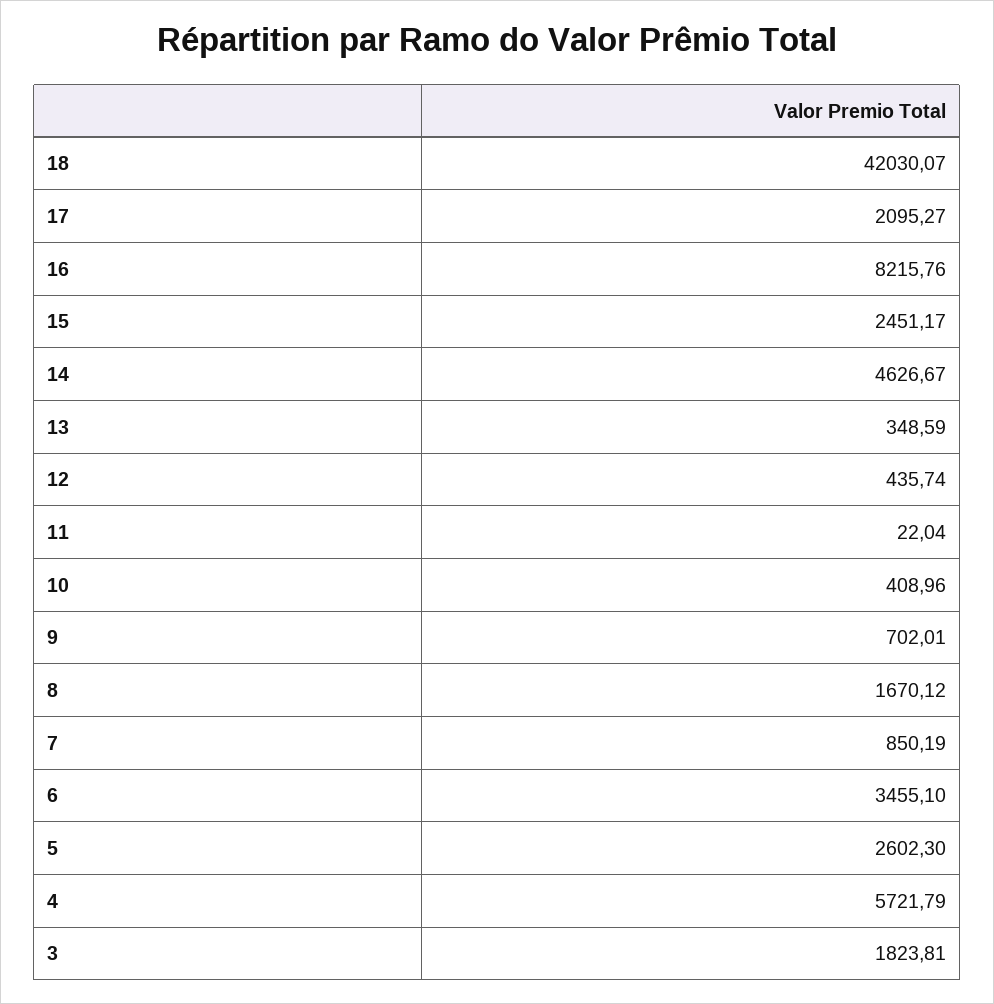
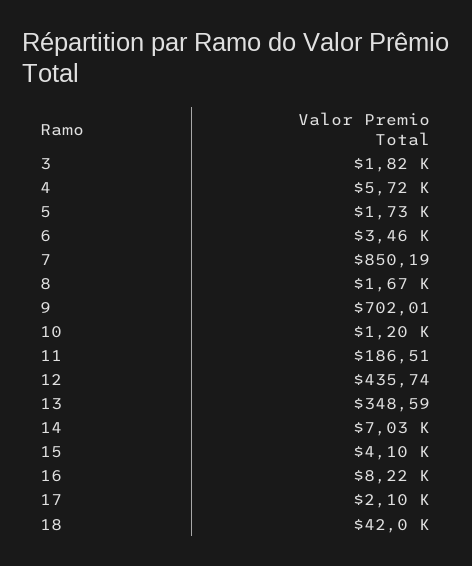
15: 2451.17 -> 4100
14: 4626.67 -> 7030
11: 22.04 -> 186.51
10: 408.96 -> 1200
5: 2602.3 -> 1730

